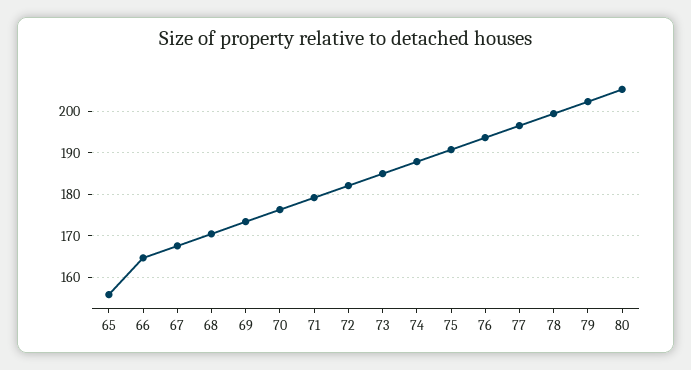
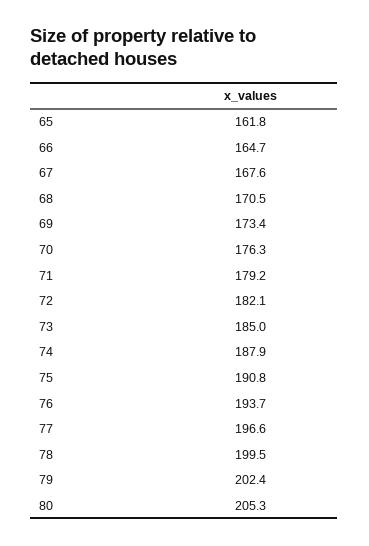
65: 156 -> 161.8

